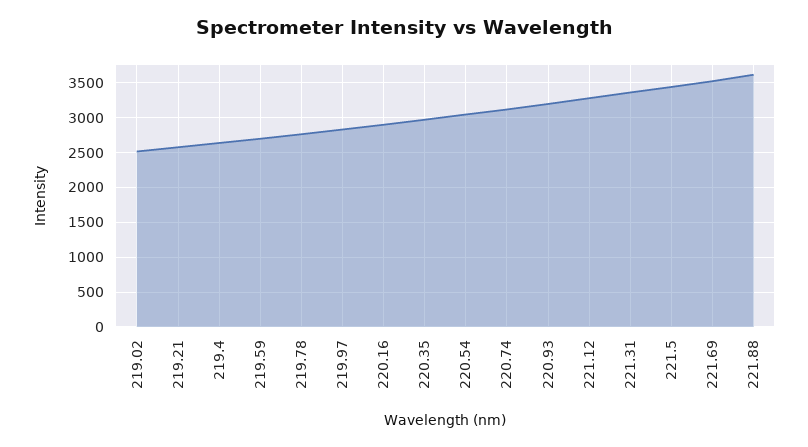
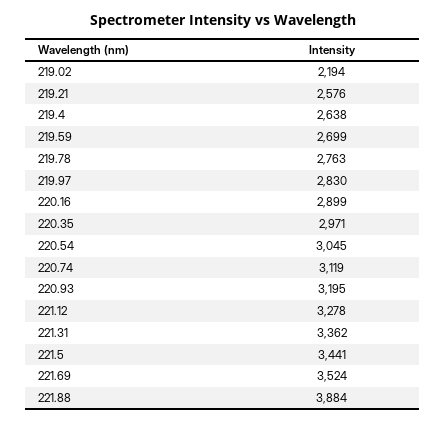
219.02: 2500 -> 2194
221.88: 3600 -> 3884

